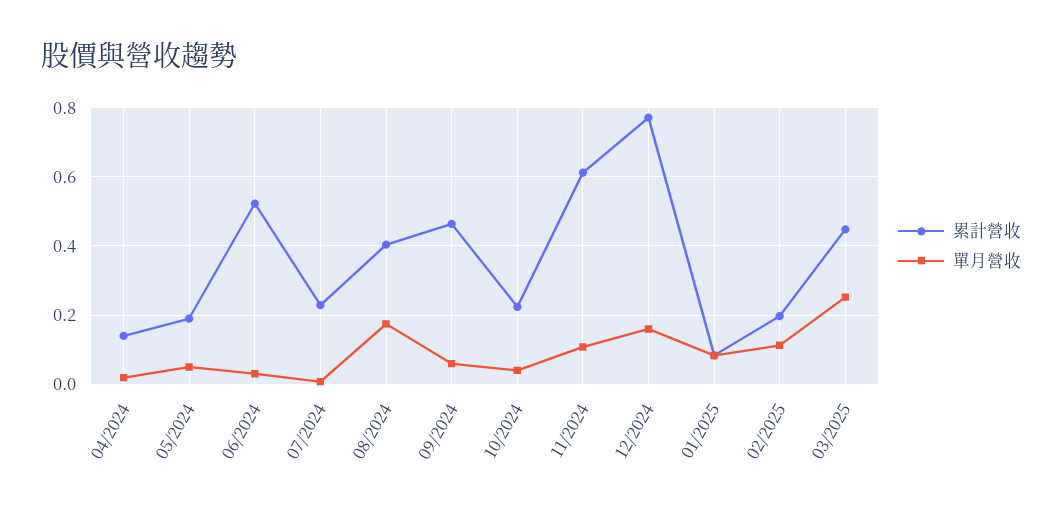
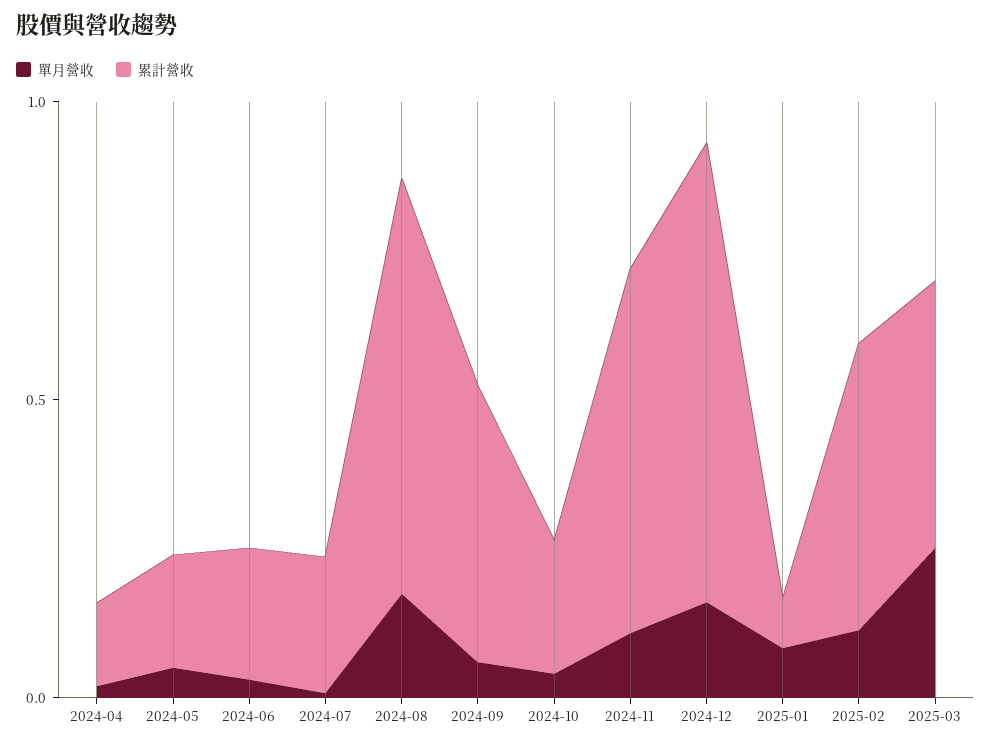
累計營收, 06/2024: 0.52 -> 0.2
累計營收, 08/2024: 0.4 -> 0.7
累計營收, 02/2025: 0.2 -> 0.5

